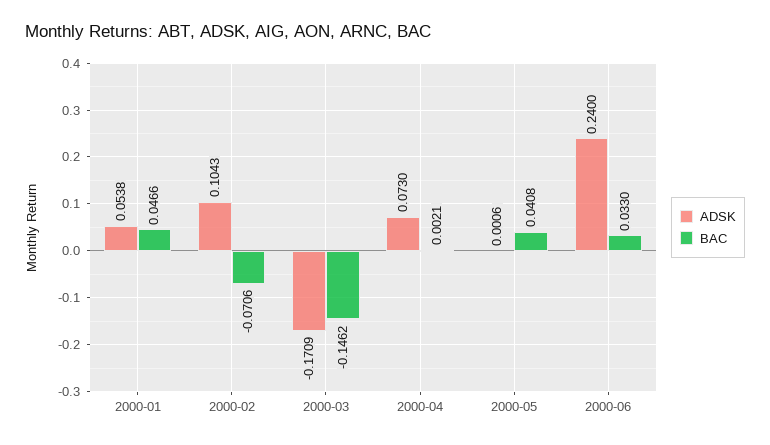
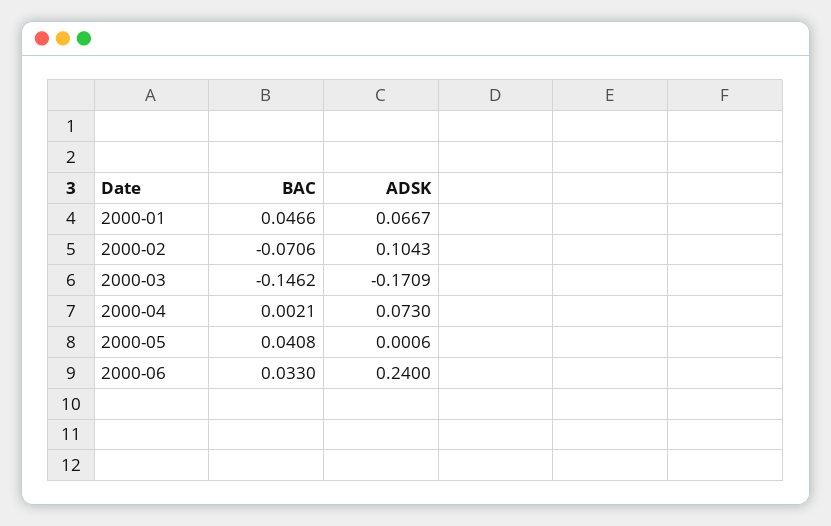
ADSK, 2000-01: 0.0538 -> 0.0667

